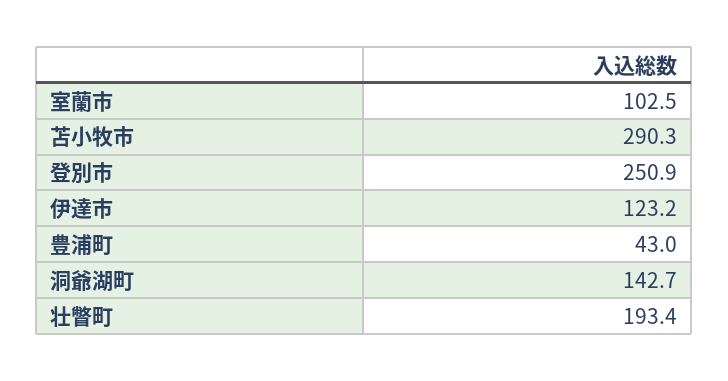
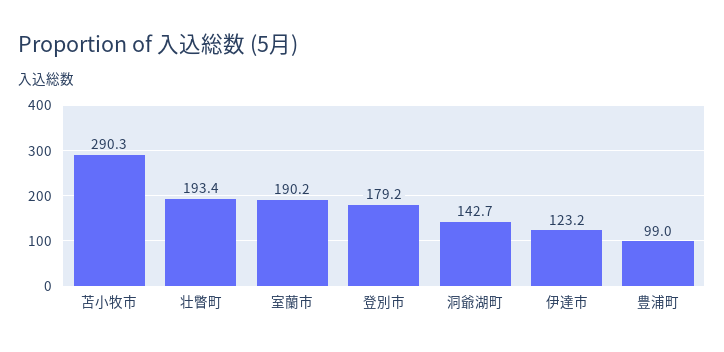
室蘭市: 102.5 -> 190.2
登別市: 250.9 -> 179.2
豊浦町: 43 -> 99

